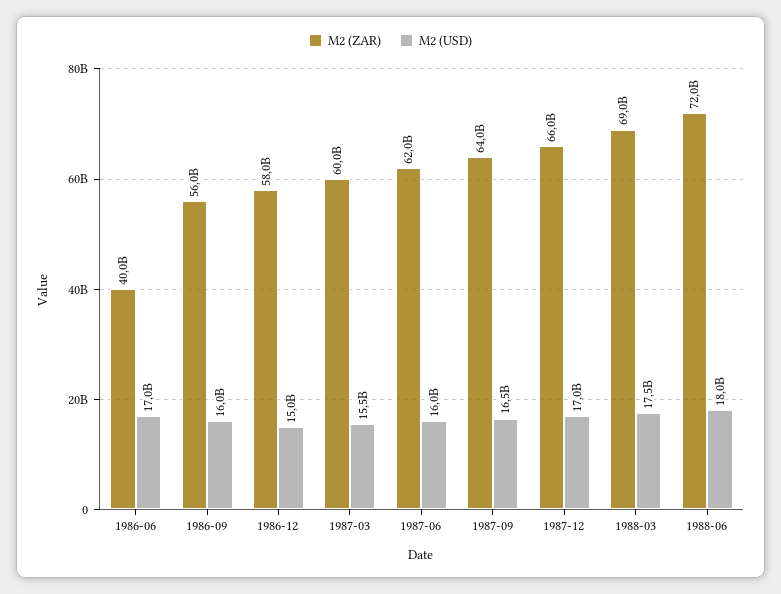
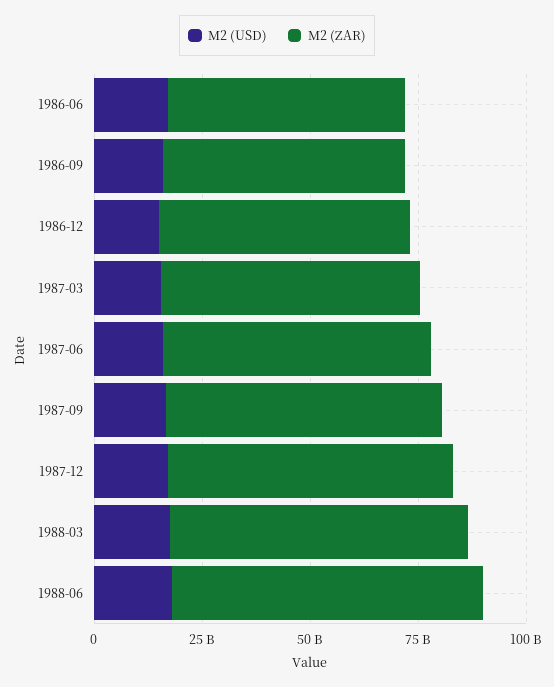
M2 (ZAR), 1986-06: 40000000000 -> 55000000000

